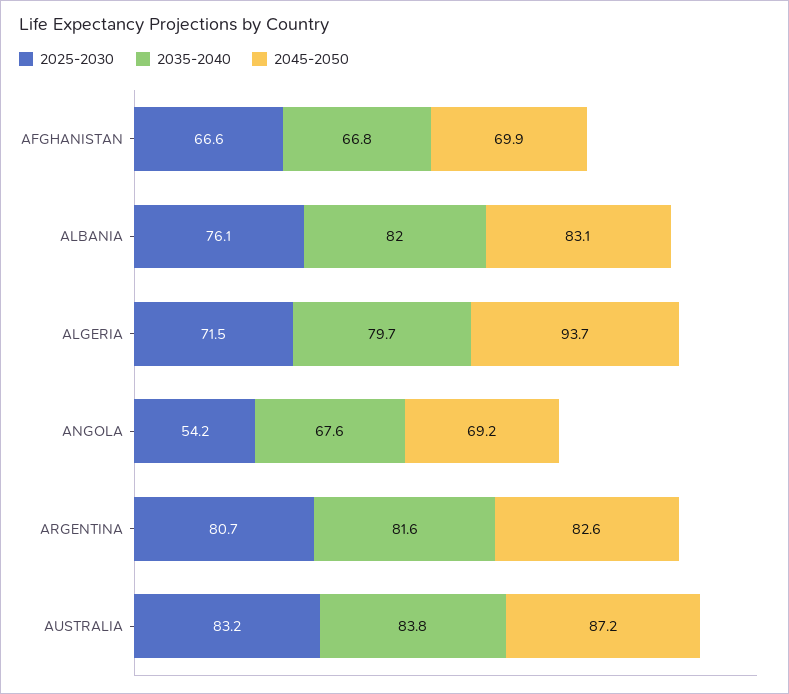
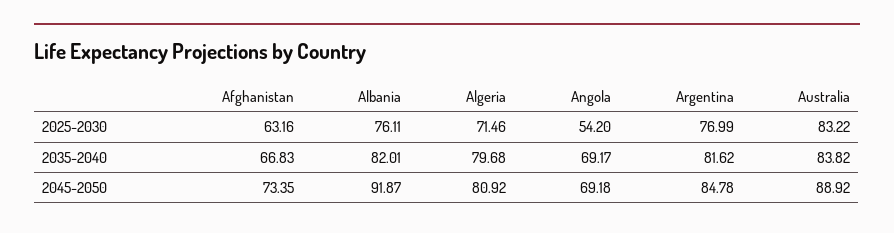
2025-2030, AFGHANISTAN: 66.6 -> 63.16
2045-2050, AFGHANISTAN: 69.9 -> 73.35
2045-2050, ALBANIA: 83.1 -> 91.87
2045-2050, ALGERIA: 93.7 -> 80.92
2035-2040, ANGOLA: 67.6 -> 69.17
2025-2030, ARGENTINA: 80.7 -> 76.99
2045-2050, ARGENTINA: 82.6 -> 84.78
2045-2050, AUSTRALIA: 87.2 -> 88.92

